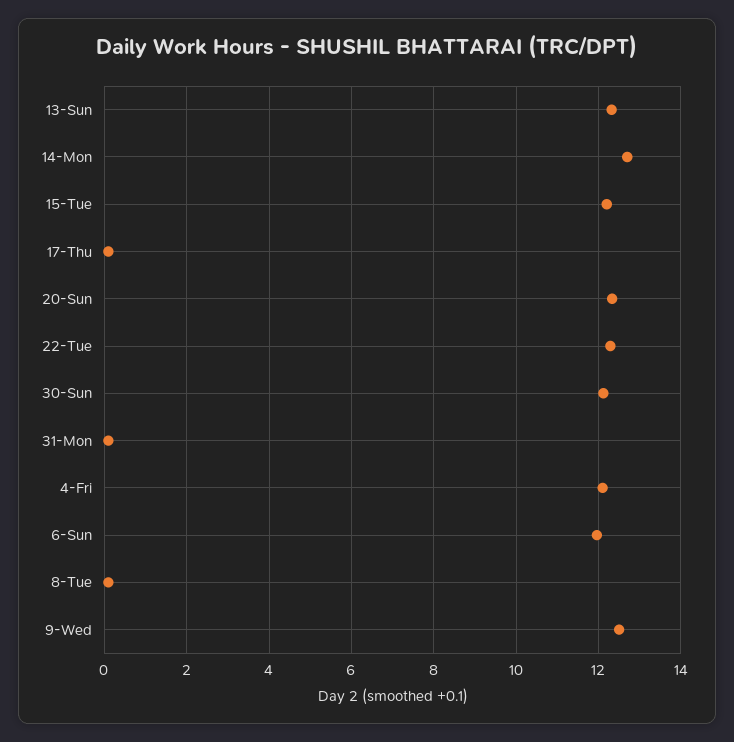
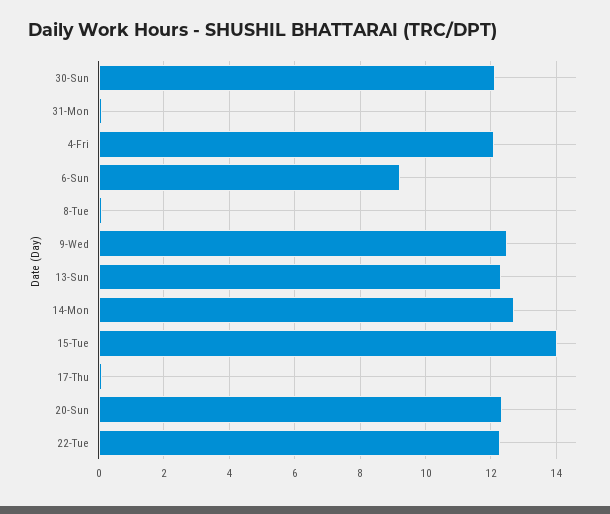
15-Tue: 12.2 -> 14
6-Sun: 12 -> 9.2

